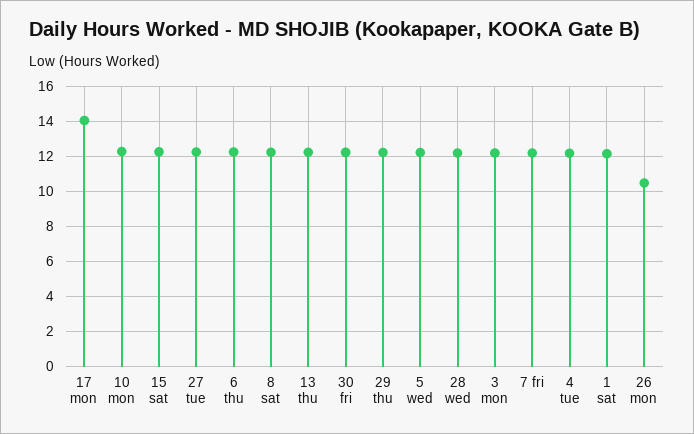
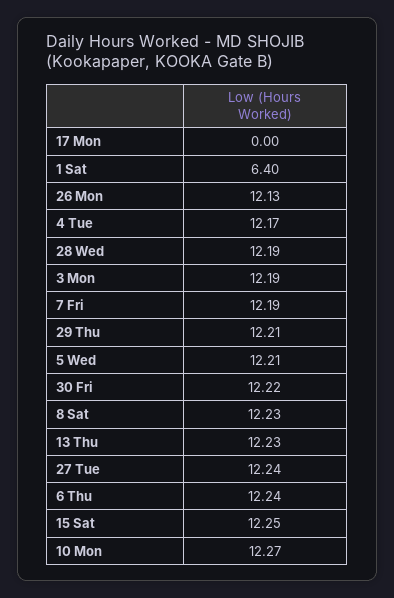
17 mon: 14 -> 0
1 sat: 12 -> 6.4
26 mon: 10.5 -> 12.13

